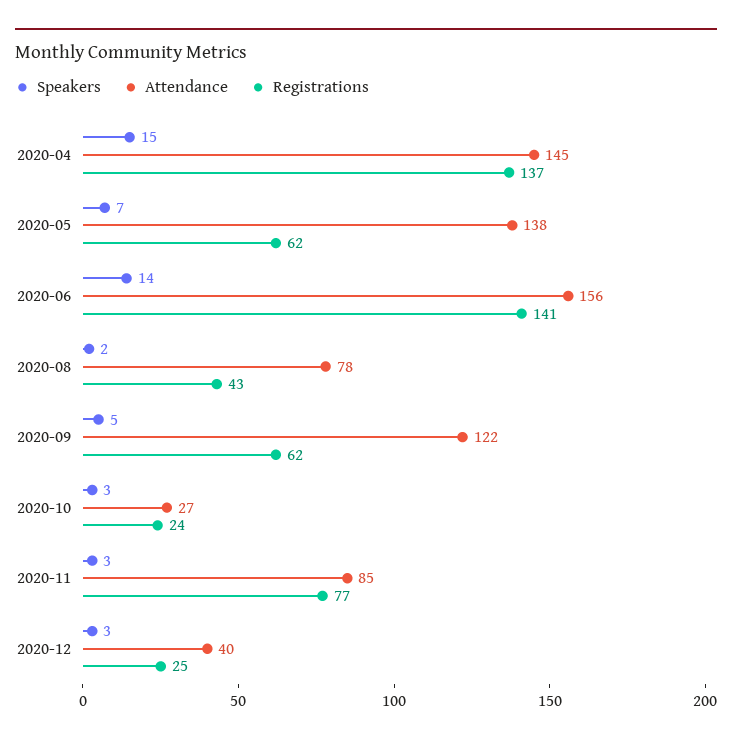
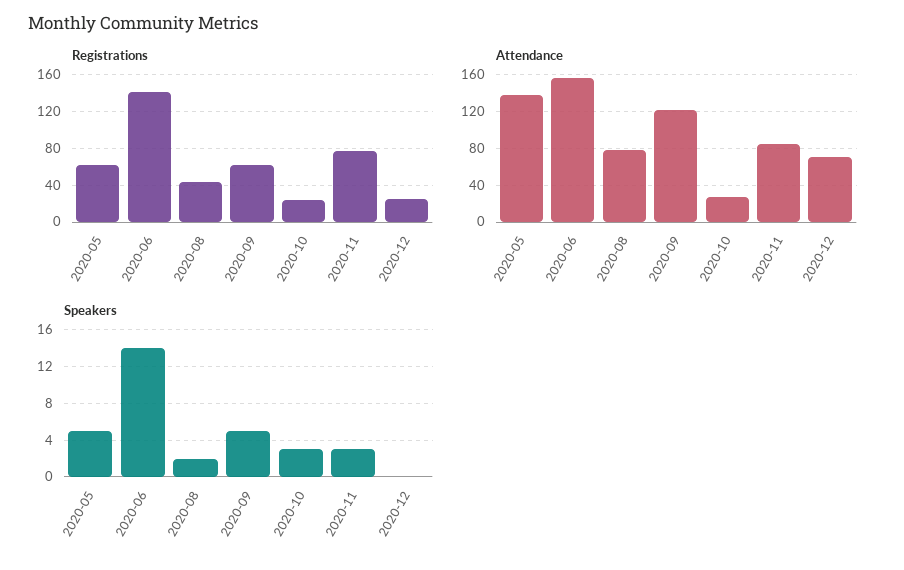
Speakers, 2020-04: 15 -> none
Attendance, 2020-04: 145 -> none
Registrations, 2020-04: 137 -> none
Speakers, 2020-05: 7 -> 5
Speakers, 2020-12: 3 -> 0
Attendance, 2020-12: 40 -> 70

